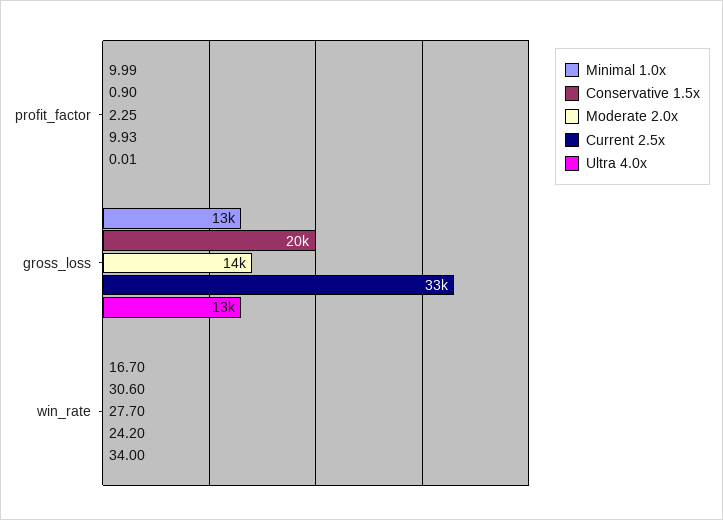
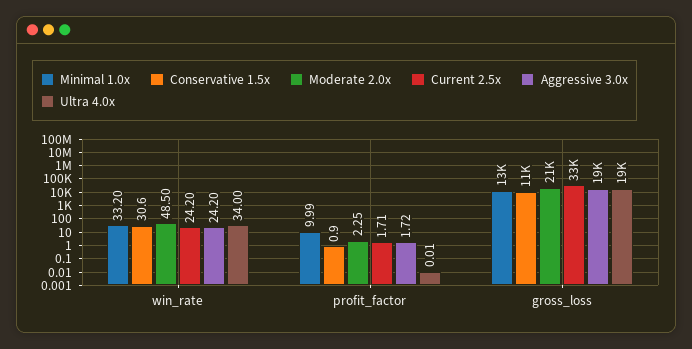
Current 2.5x, profit_factor: 9.93 -> 1.71
Conservative 1.5x, gross_loss: 20000 -> 11000
Moderate 2.0x, gross_loss: 14000 -> 21000
Ultra 4.0x, gross_loss: 13000 -> 19000
Minimal 1.0x, win_rate: 16.7 -> 33.2
Moderate 2.0x, win_rate: 27.7 -> 48.5
Aggressive 3.0x, win_rate: none -> 24.2
Aggressive 3.0x, profit_factor: none -> 1.72
Aggressive 3.0x, gross_loss: none -> 19000

